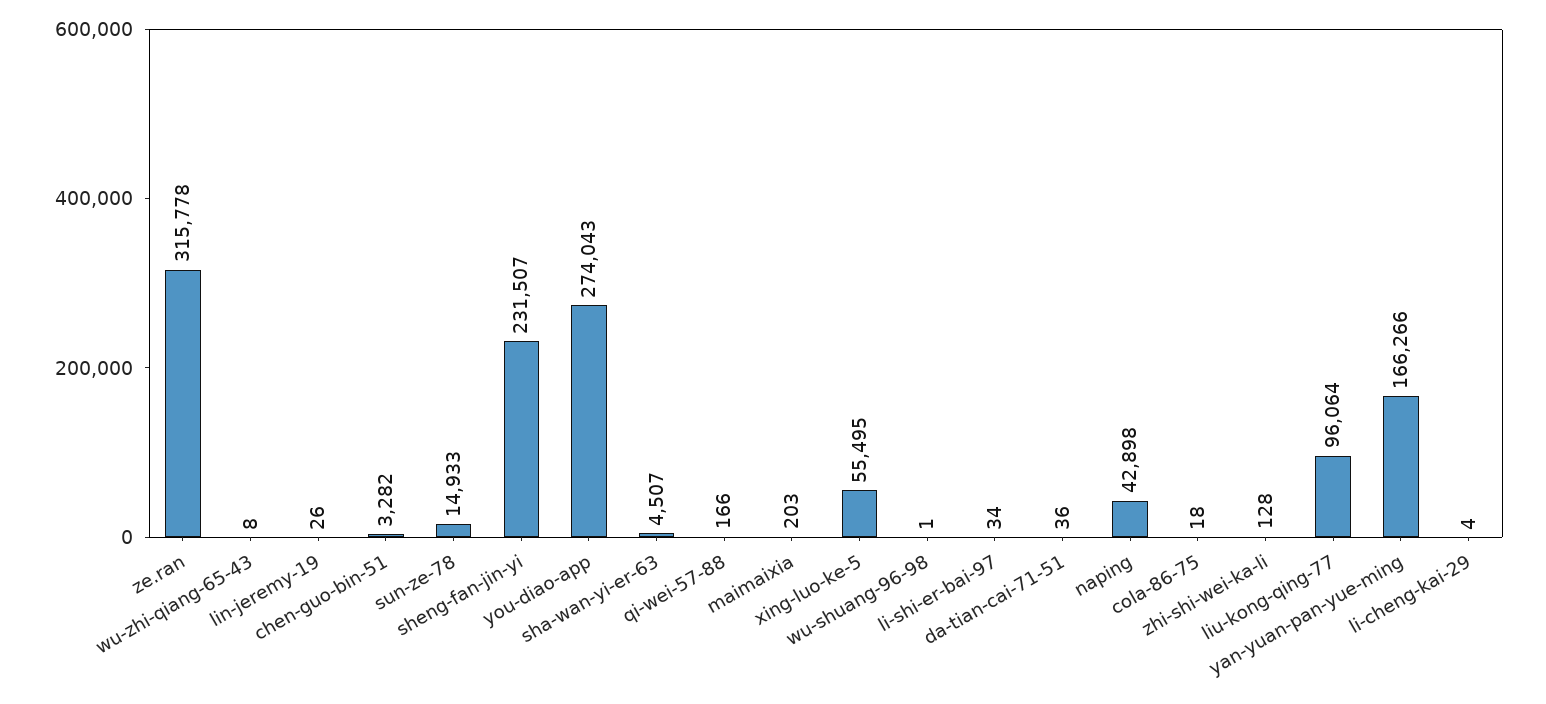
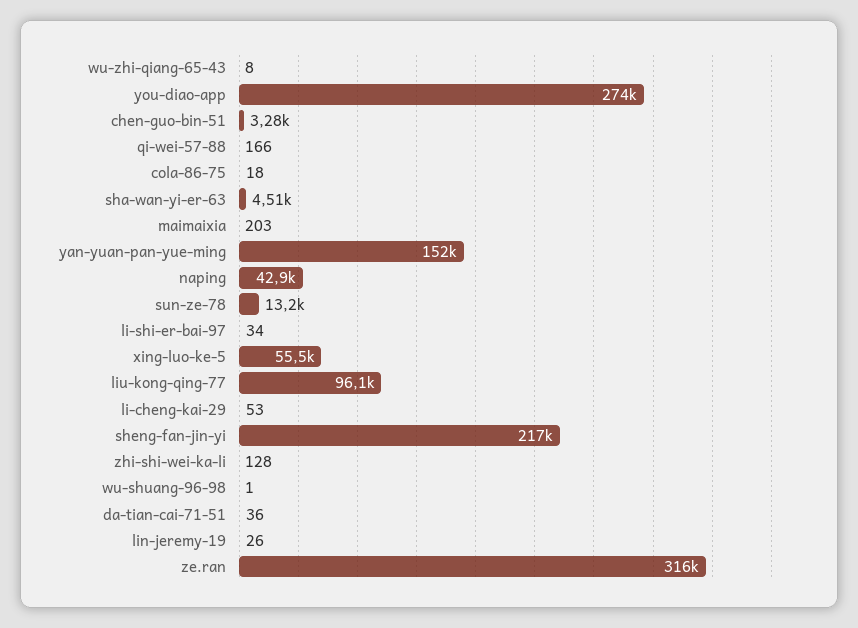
sun-ze-78: 14933 -> 13200
sheng-fan-jin-yi: 231507 -> 217000
yan-yuan-pan-yue-ming: 166266 -> 152000
li-cheng-kai-29: 4 -> 53

